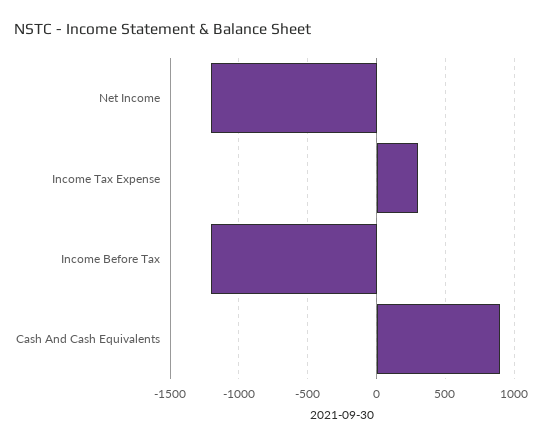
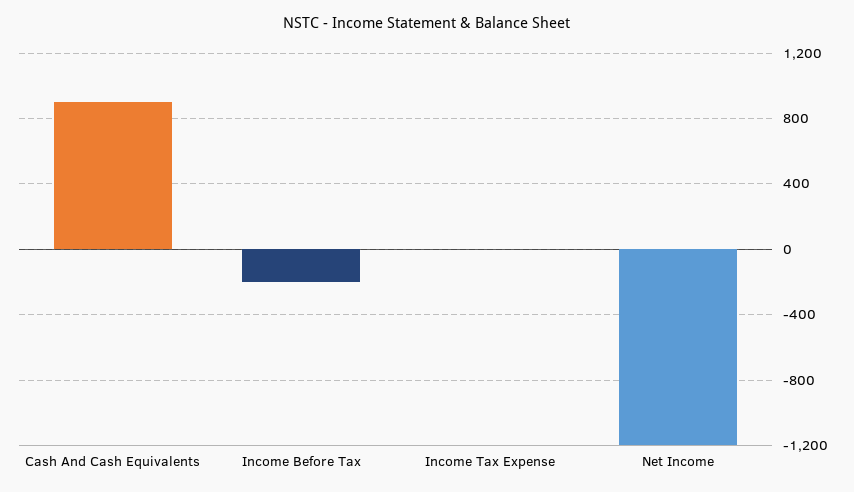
Income Tax Expense: 300 -> 0
Income Before Tax: -1200 -> -200

